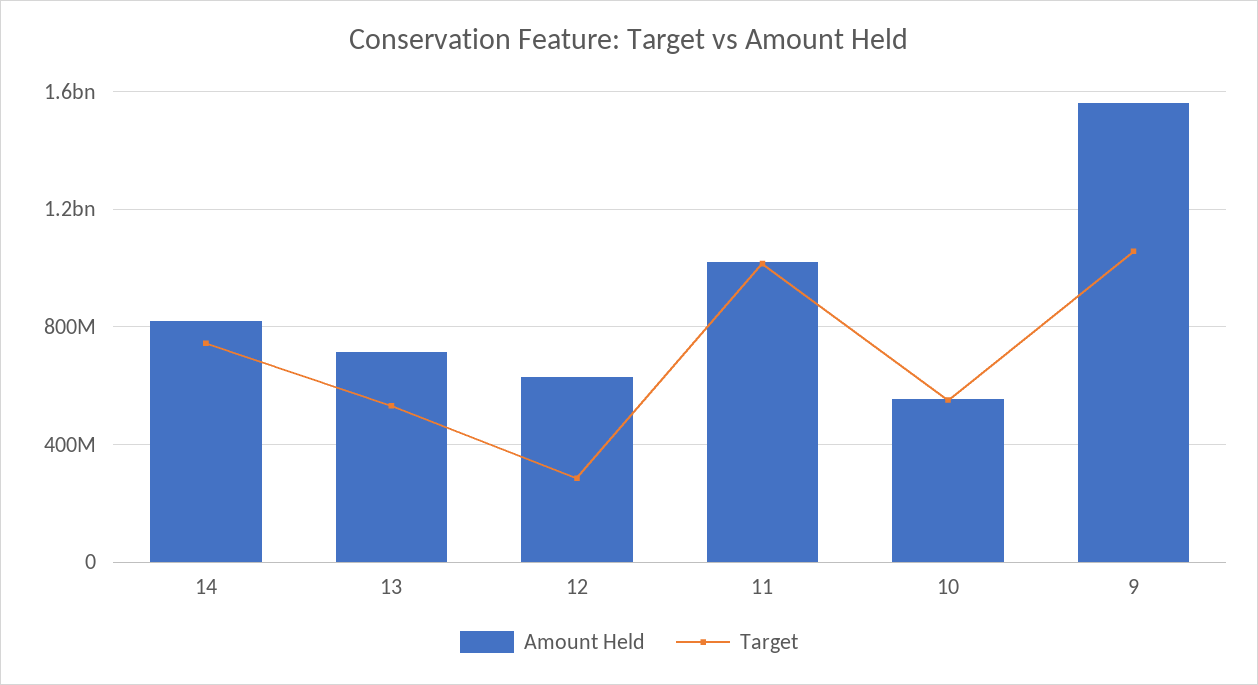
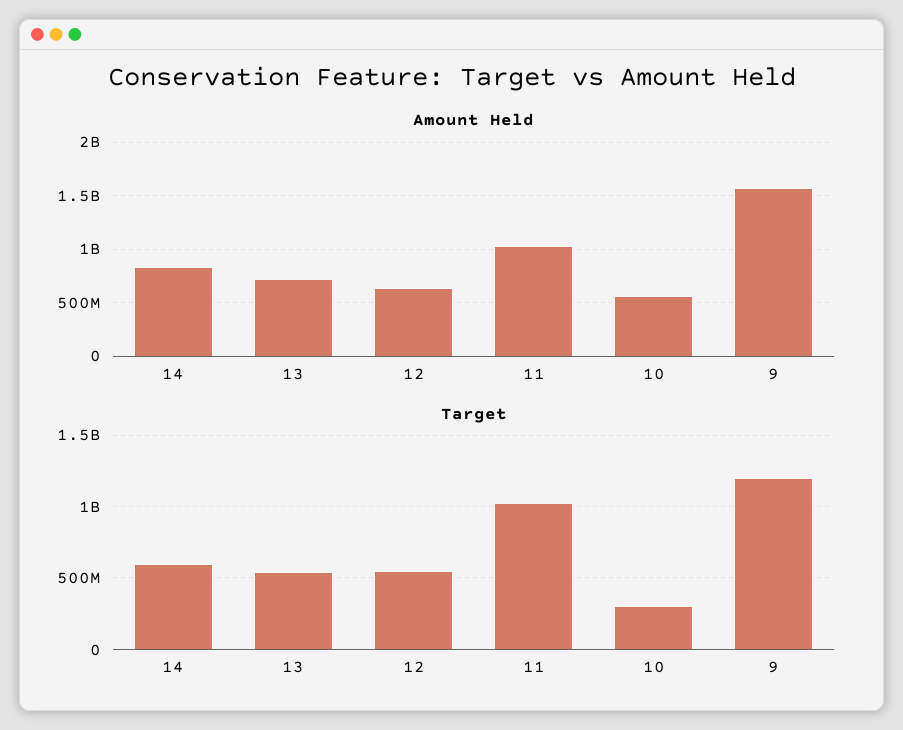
Target, 14: 750000000 -> 600000000
Target, 12: 300000000 -> 550000000
Target, 10: 550000000 -> 300000000
Target, 9: 1050000000 -> 1200000000

